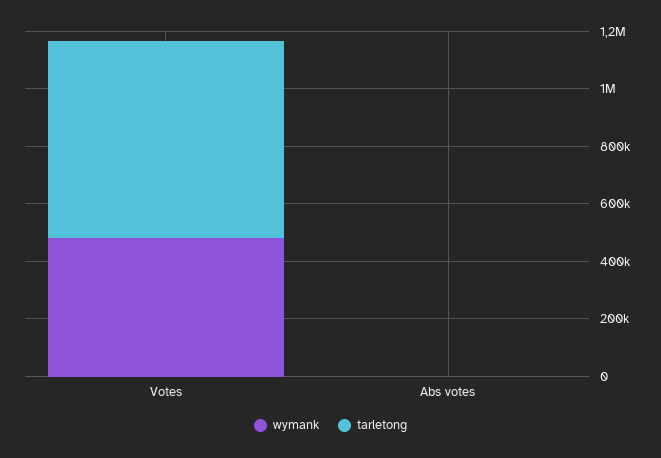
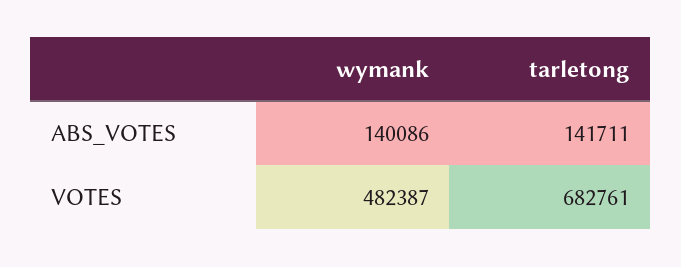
wymank, Abs votes: 0 -> 140086
tarletong, Abs votes: 0 -> 141711

